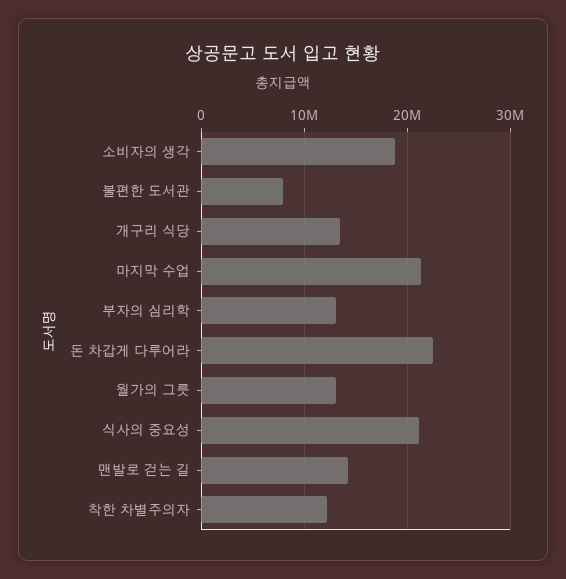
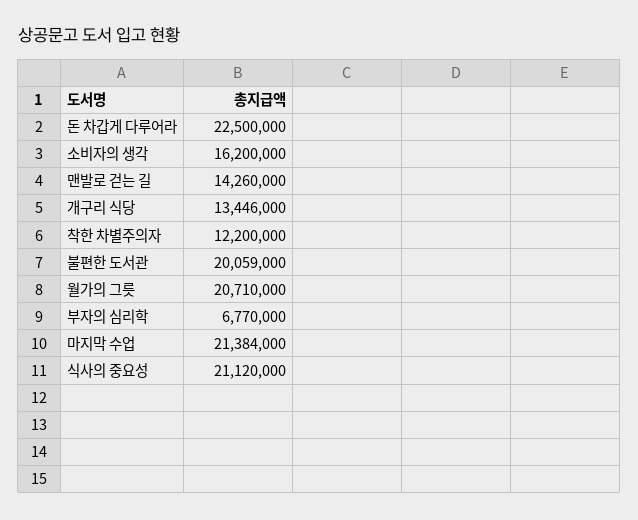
소비자의 생각: 19000000 -> 16200000
불편한 도서관: 8000000 -> 20059000
부자의 심리학: 13000000 -> 6770000
월가의 그릇: 13000000 -> 20710000

